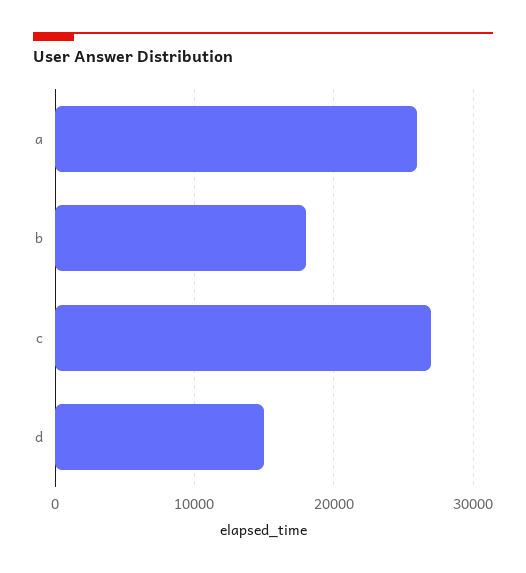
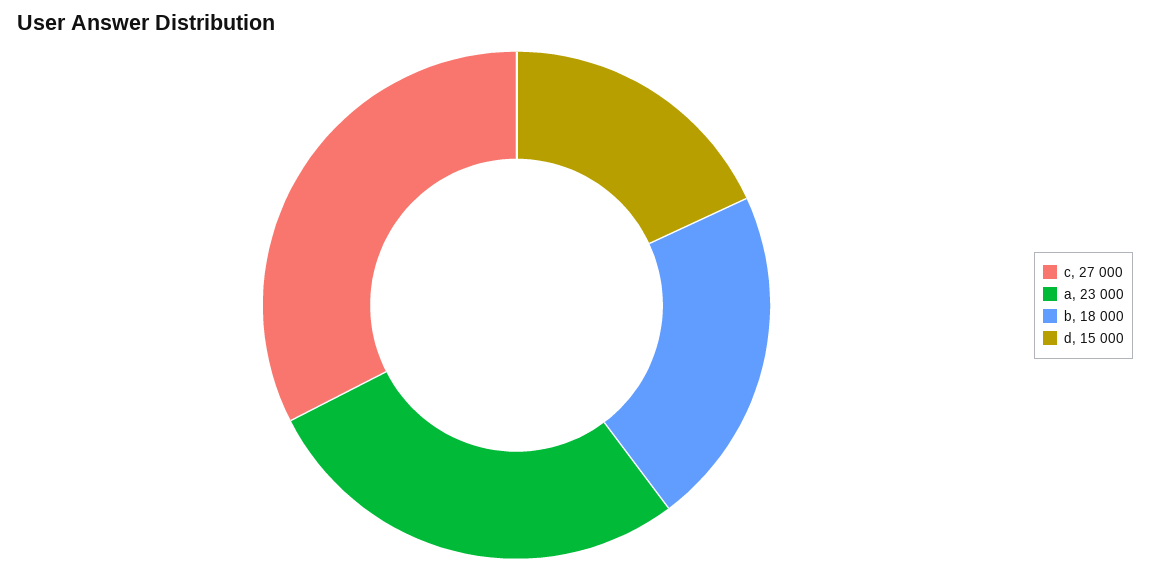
a: 26000 -> 23000

